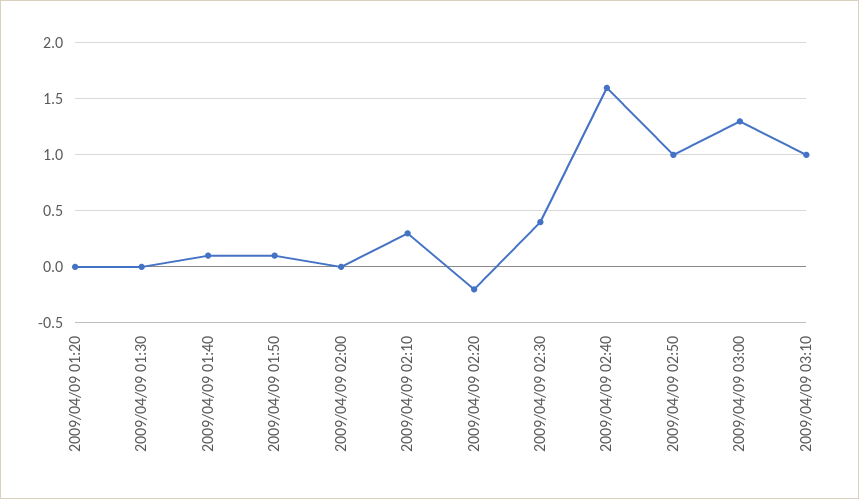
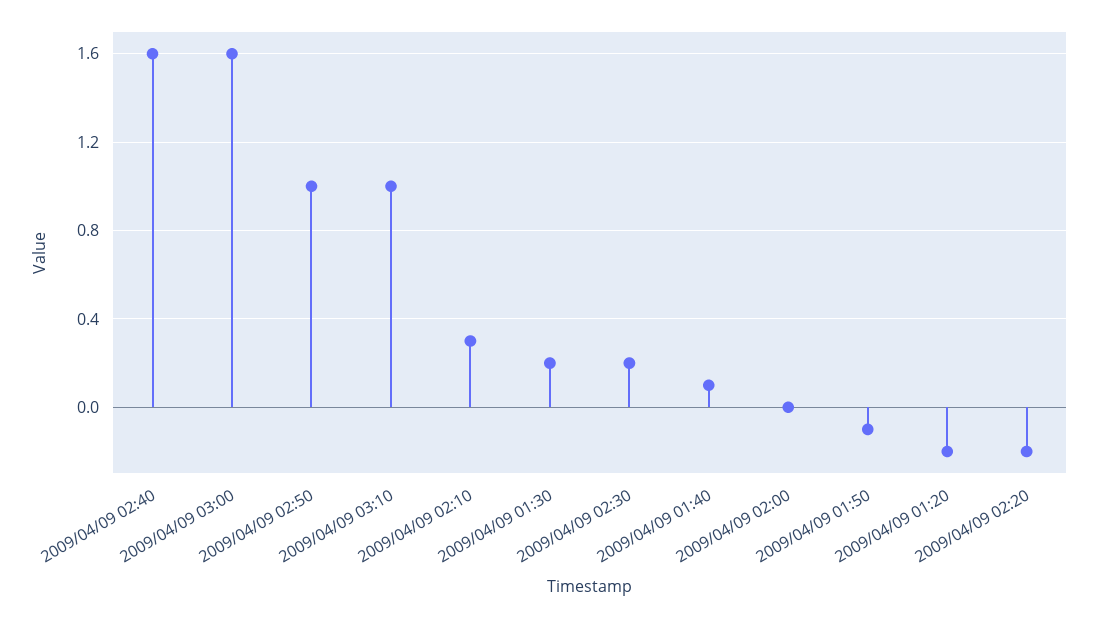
2009/04/09 01:20: 0 -> -0.2
2009/04/09 01:30: 0 -> 0.2
2009/04/09 01:50: 0.1 -> -0.1
2009/04/09 02:30: 0.4 -> 0.2
2009/04/09 03:00: 1.3 -> 1.6

